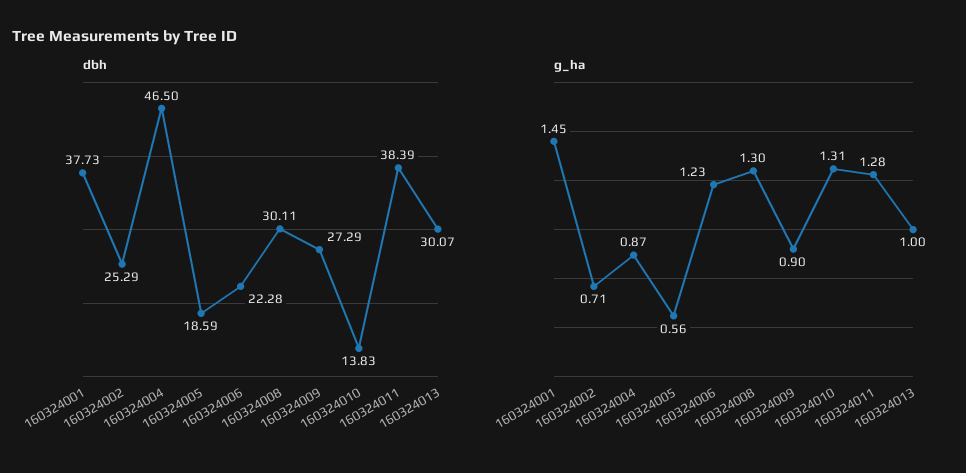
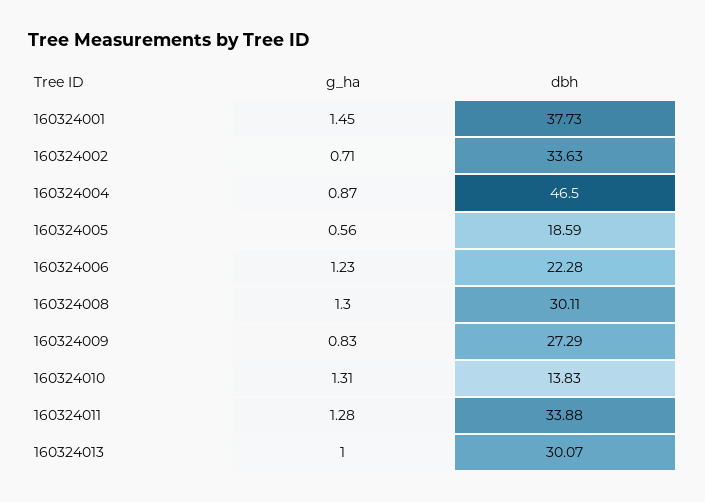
dbh, 160324002: 25.29 -> 33.63
dbh, 160324011: 38.39 -> 33.88
g_ha, 160324009: 0.9 -> 0.83

